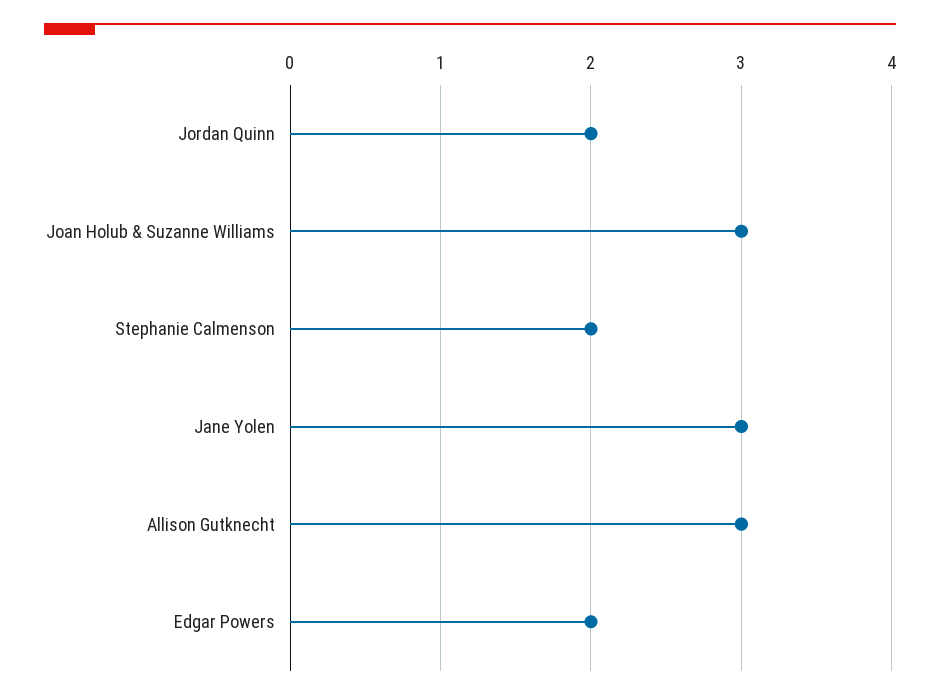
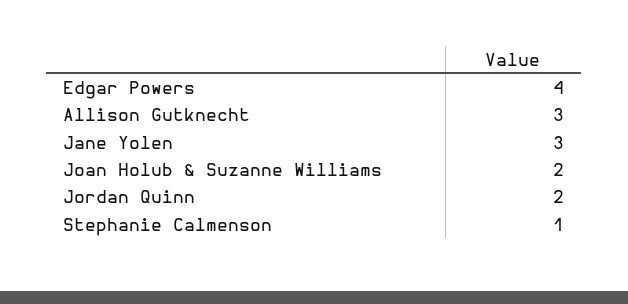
Joan Holub & Suzanne Williams: 3 -> 2
Stephanie Calmenson: 2 -> 1
Edgar Powers: 2 -> 4

